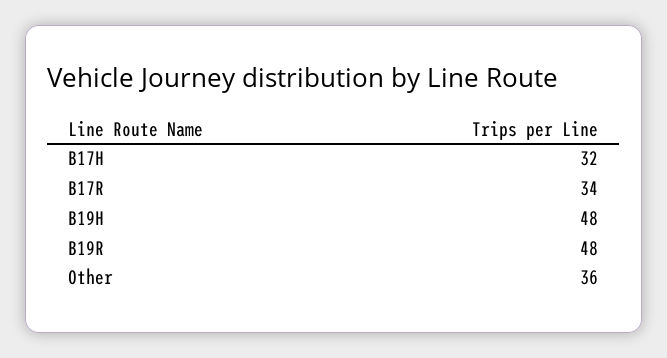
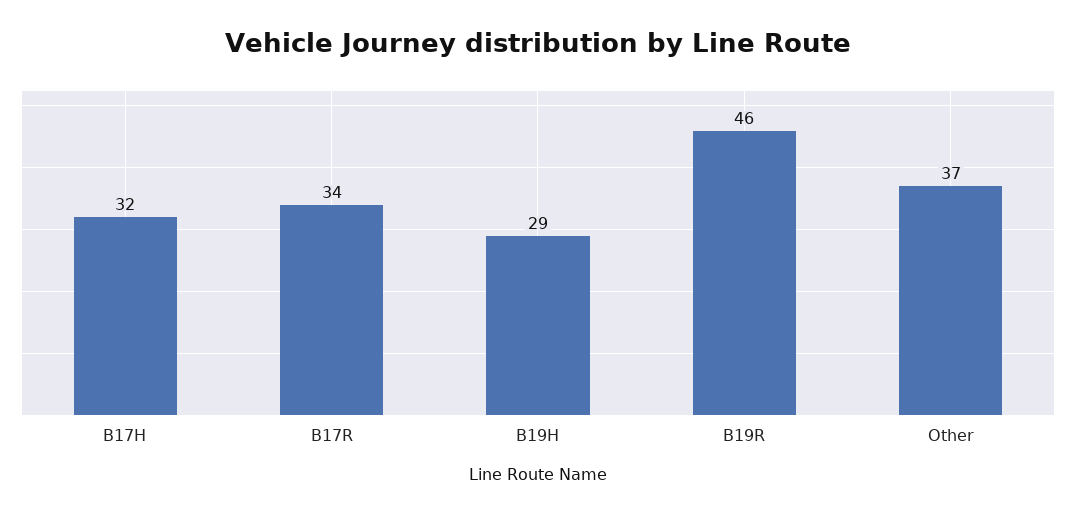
B19H: 48 -> 29
B19R: 48 -> 46
Other: 36 -> 37

